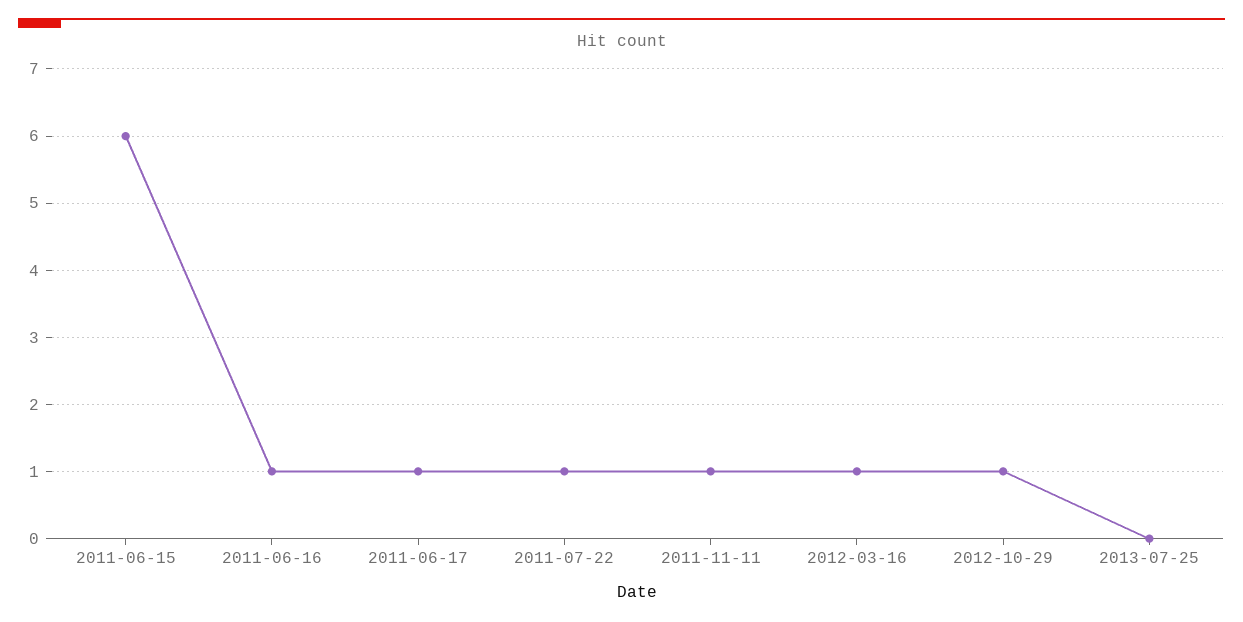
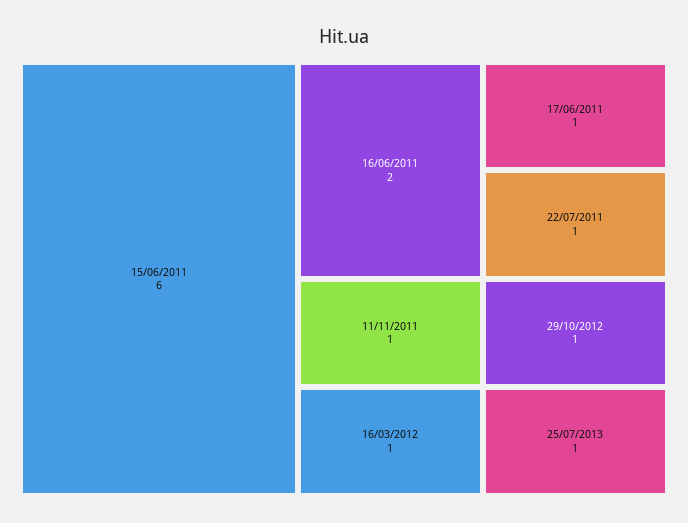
2011-06-16: 1 -> 2
2013-07-25: 0 -> 1

